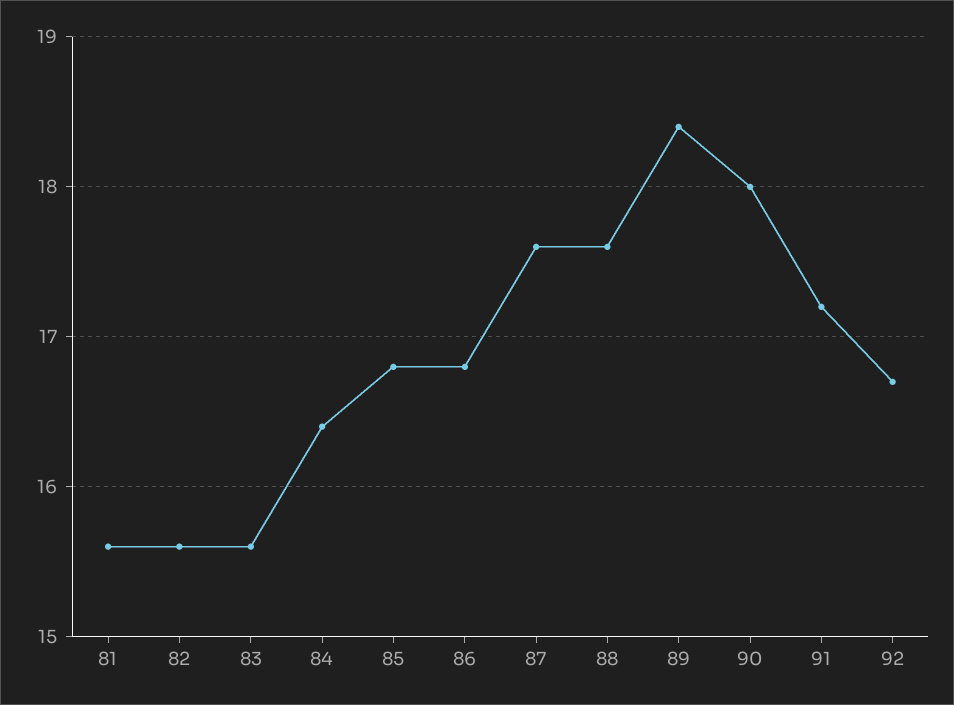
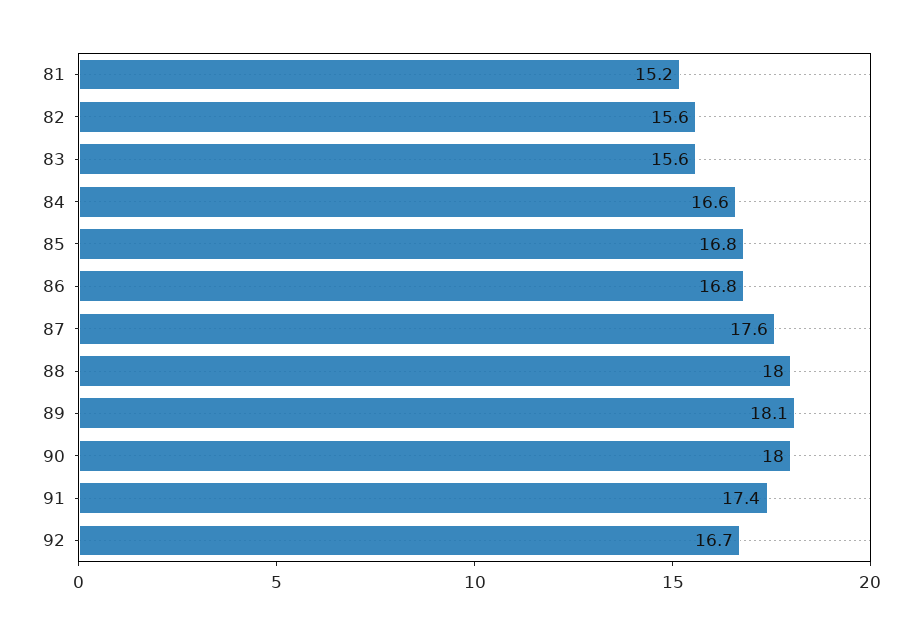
81: 15.6 -> 15.2
84: 16.4 -> 16.6
88: 17.6 -> 18
89: 18.4 -> 18.1
91: 17.2 -> 17.4

